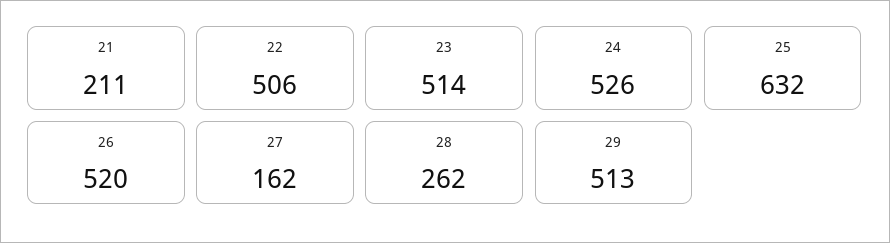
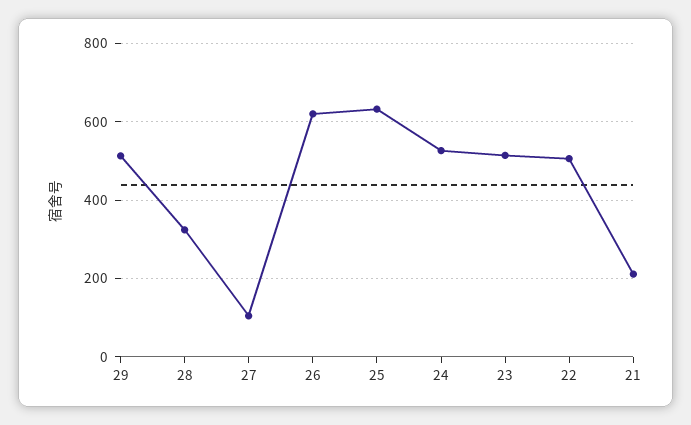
26: 520 -> 620
27: 162 -> 100
28: 262 -> 320

